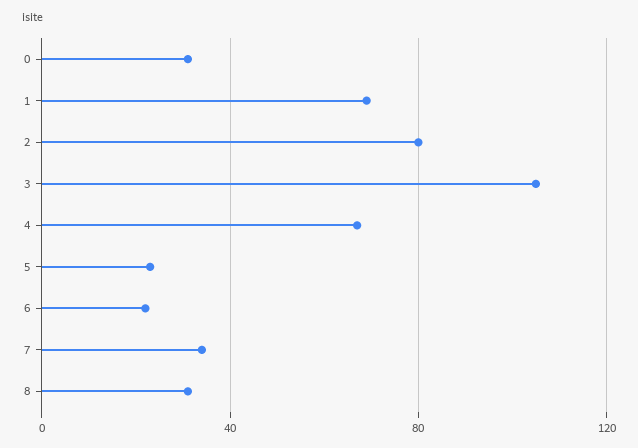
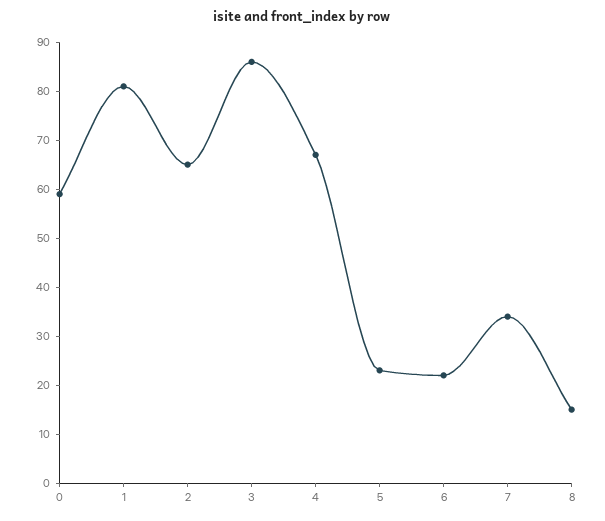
0: 30 -> 60
1: 70 -> 80
2: 80 -> 65
3: 105 -> 85
8: 30 -> 15

